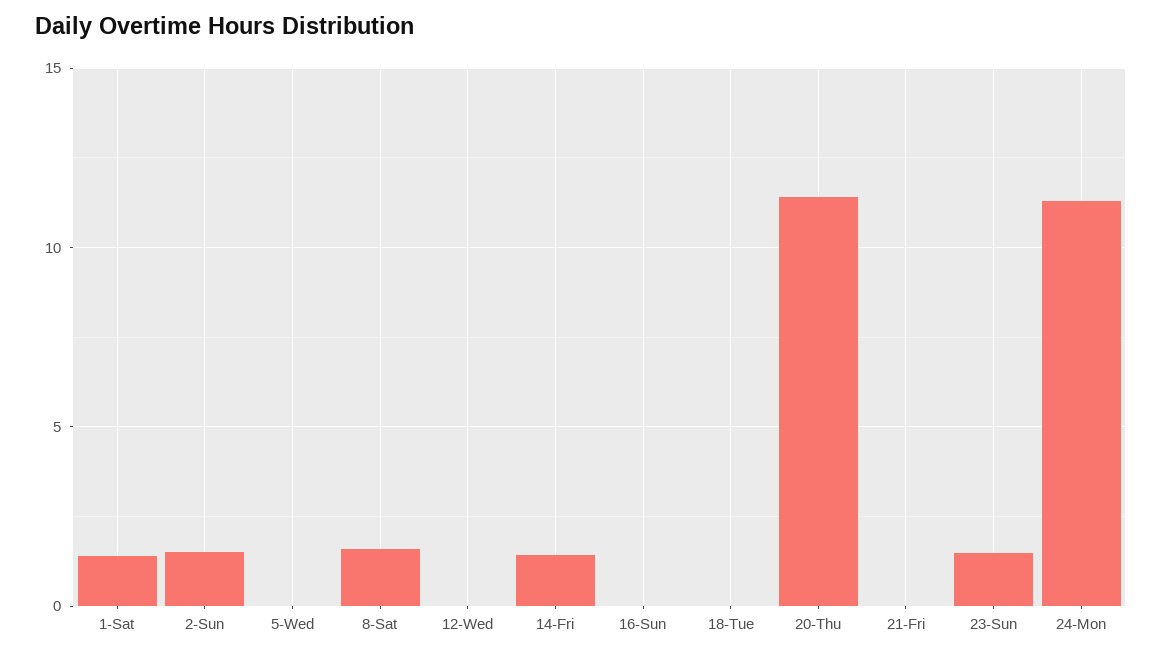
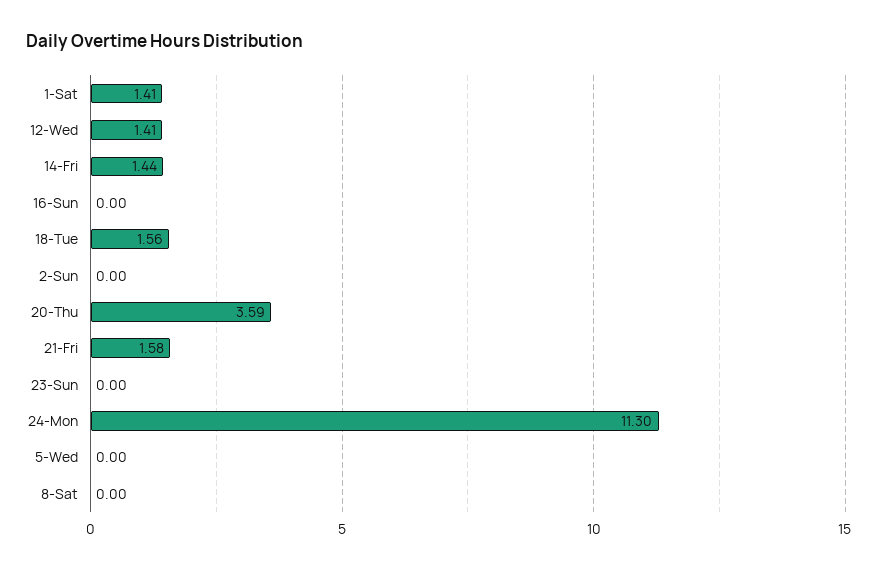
2-Sun: 1.5 -> 0
8-Sat: 1.5 -> 0
12-Wed: 0 -> 1.41
18-Tue: 0 -> 1.56
20-Thu: 11.5 -> 3.59
21-Fri: 0 -> 1.58
23-Sun: 1.5 -> 0

